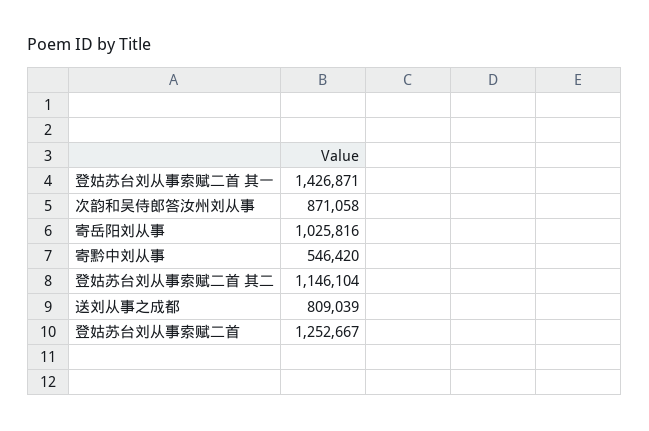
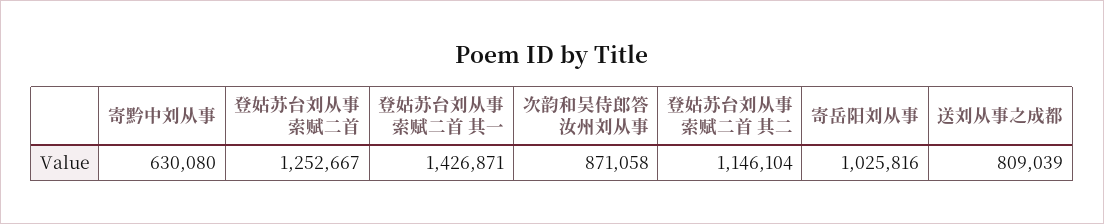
寄黔中刘从事: 546420 -> 630080

